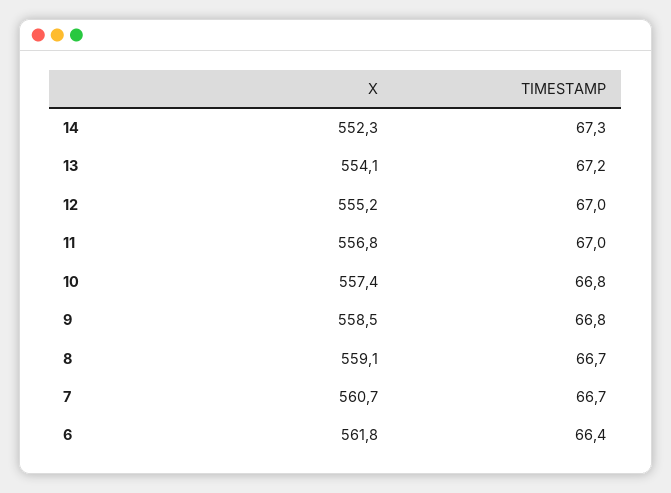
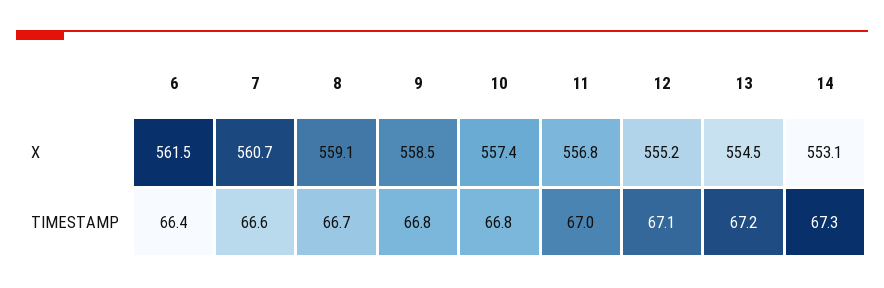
X, 14: 552.3 -> 553.1
X, 13: 554.1 -> 554.5
TIMESTAMP, 12: 67 -> 67.1
TIMESTAMP, 7: 66.7 -> 66.6
X, 6: 561.8 -> 561.5

